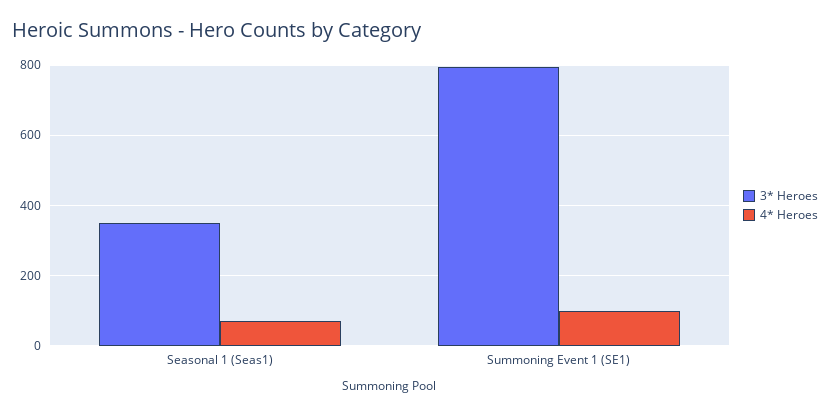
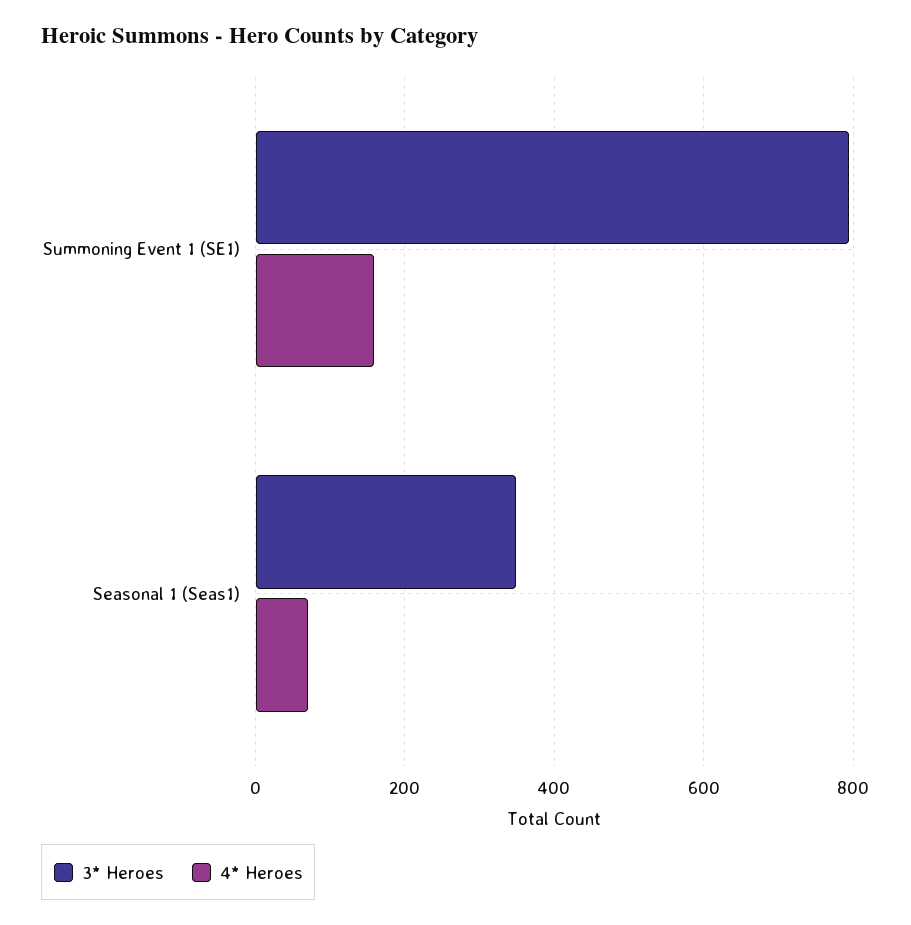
4* Heroes, Summoning Event 1 (SE1): 100 -> 160

